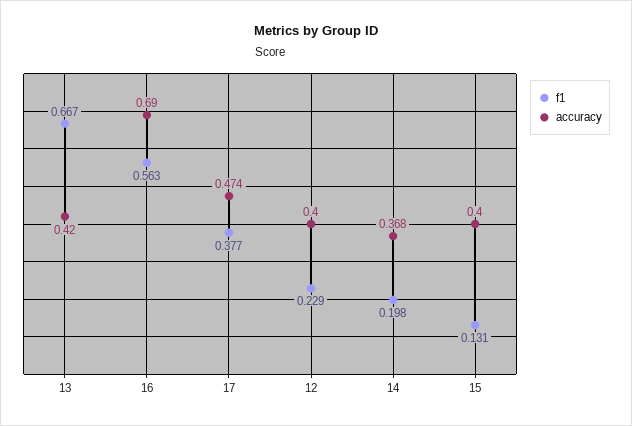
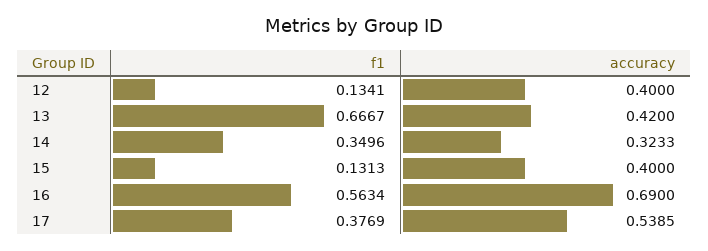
accuracy, 17: 0.474 -> 0.5385
f1, 12: 0.229 -> 0.1341
f1, 14: 0.198 -> 0.3496
accuracy, 14: 0.368 -> 0.3233

